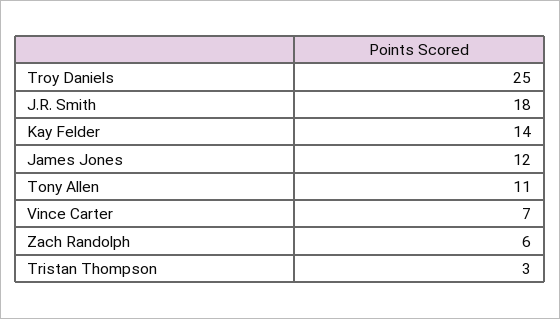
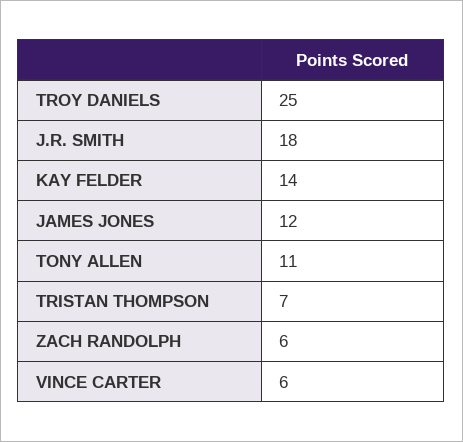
Vince Carter: 7 -> 6
Tristan Thompson: 3 -> 7

